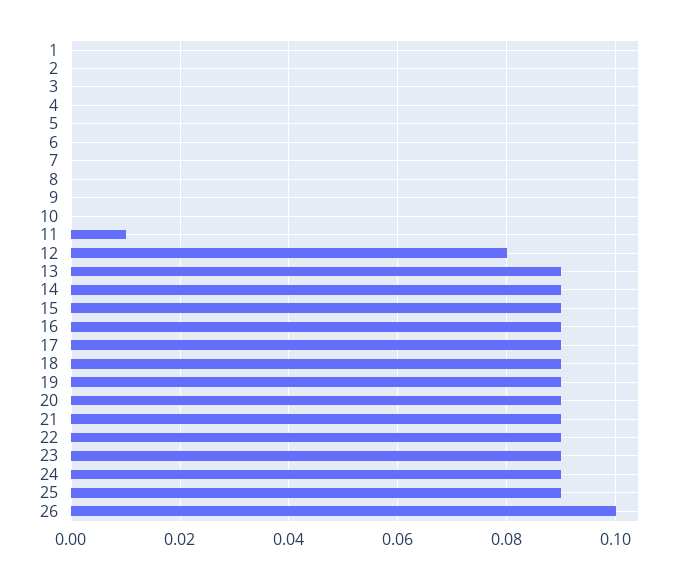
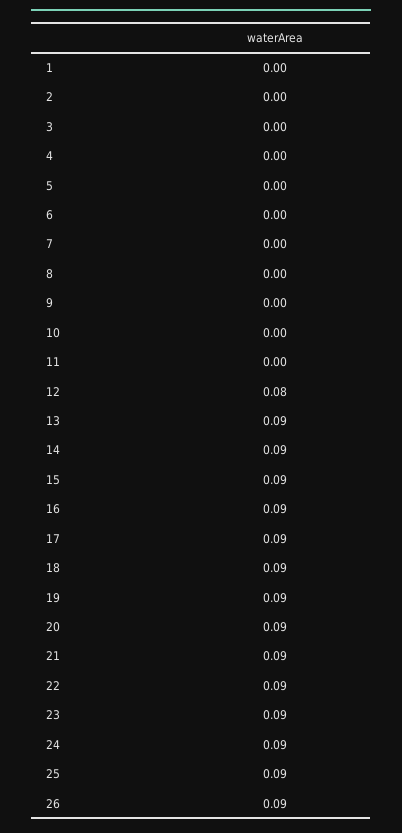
11: 0.01 -> 0
26: 0.1 -> 0.09

